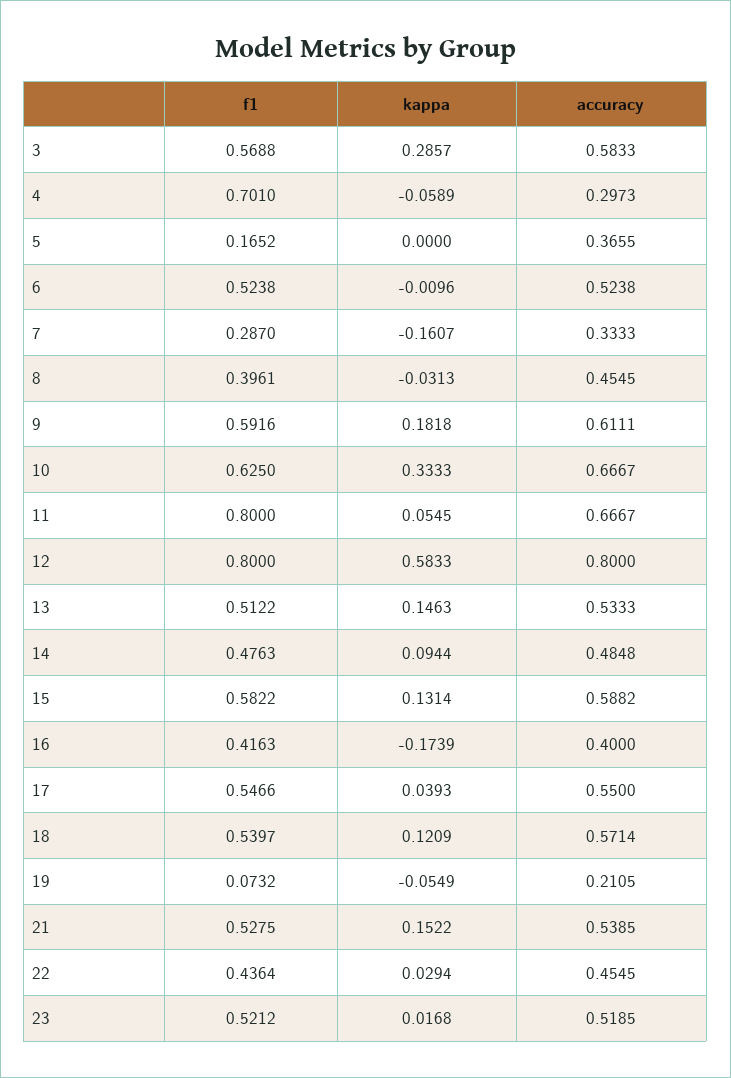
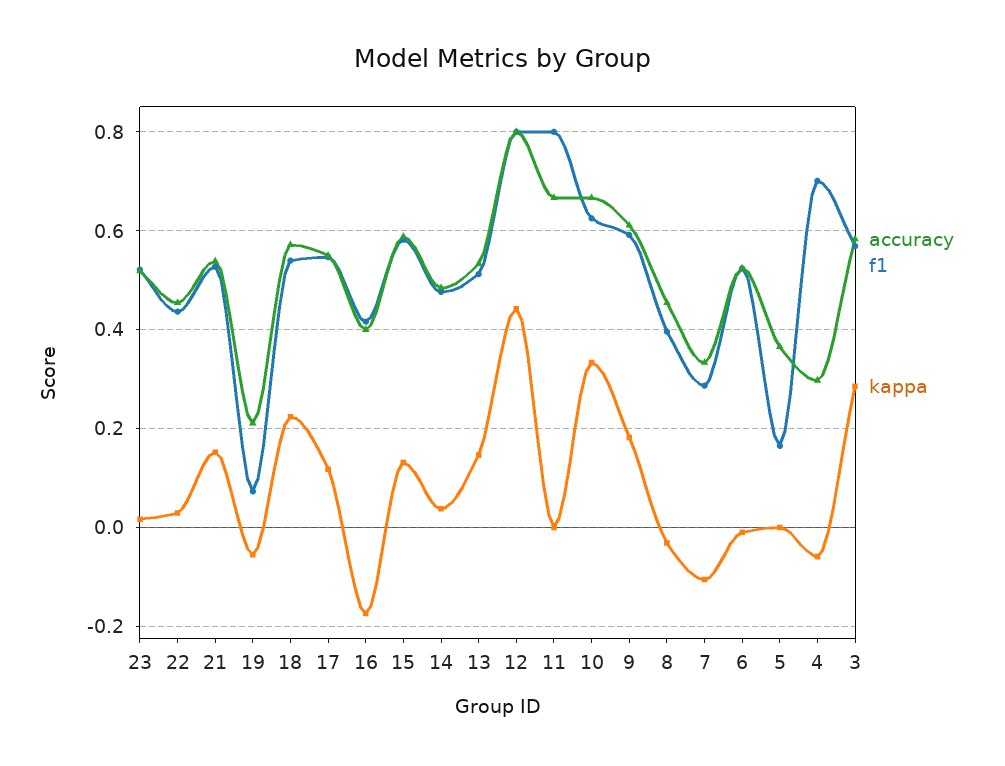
kappa, 7: -0.1607 -> -0.1
kappa, 11: 0.0545 -> 0
kappa, 12: 0.5833 -> 0.44
kappa, 14: 0.0944 -> 0.04
kappa, 17: 0.0393 -> 0.12
kappa, 18: 0.1209 -> 0.22

